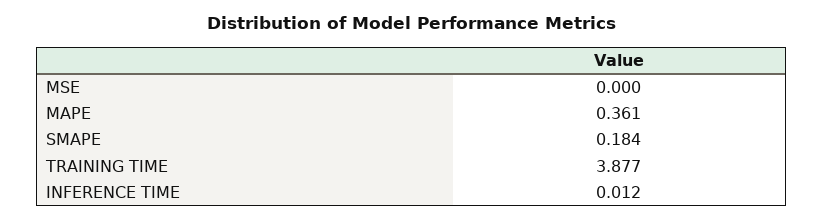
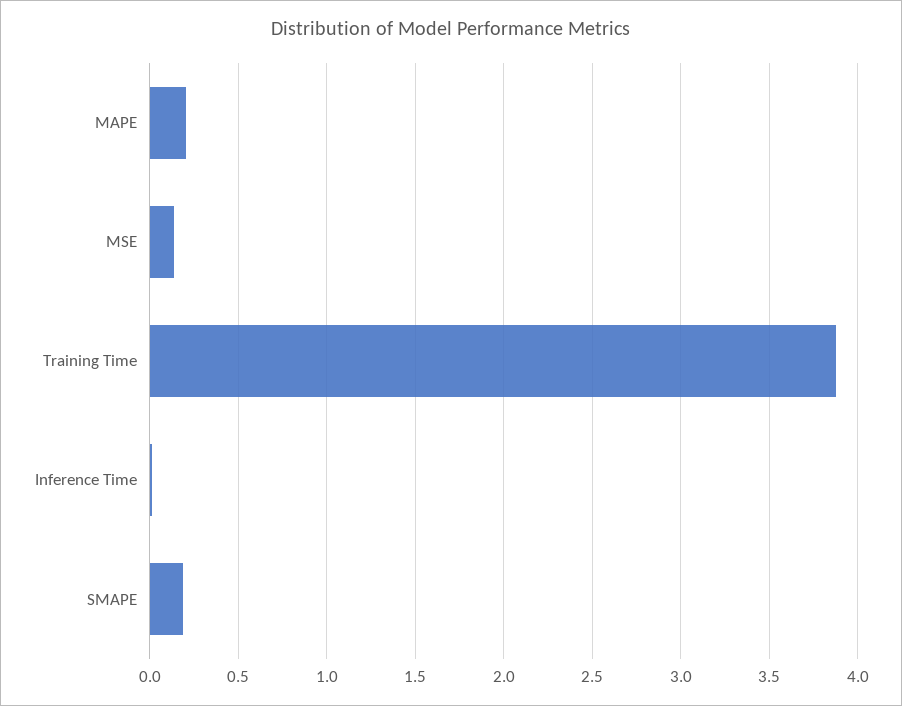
MSE: 0 -> 0.15
MAPE: 0.361 -> 0.2

